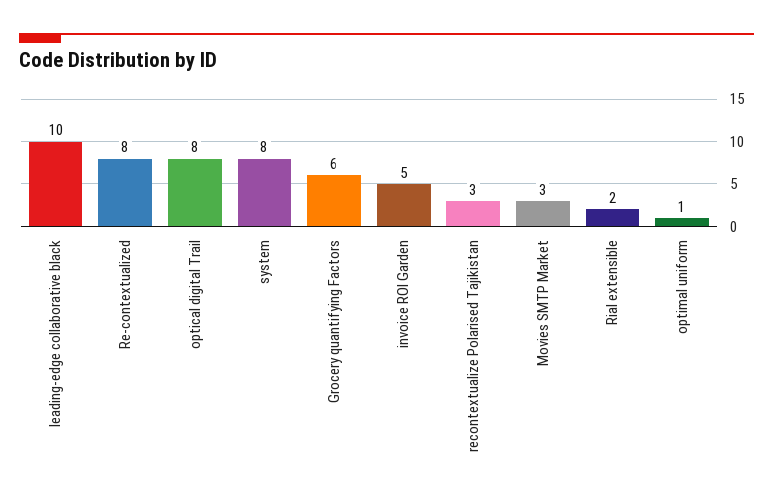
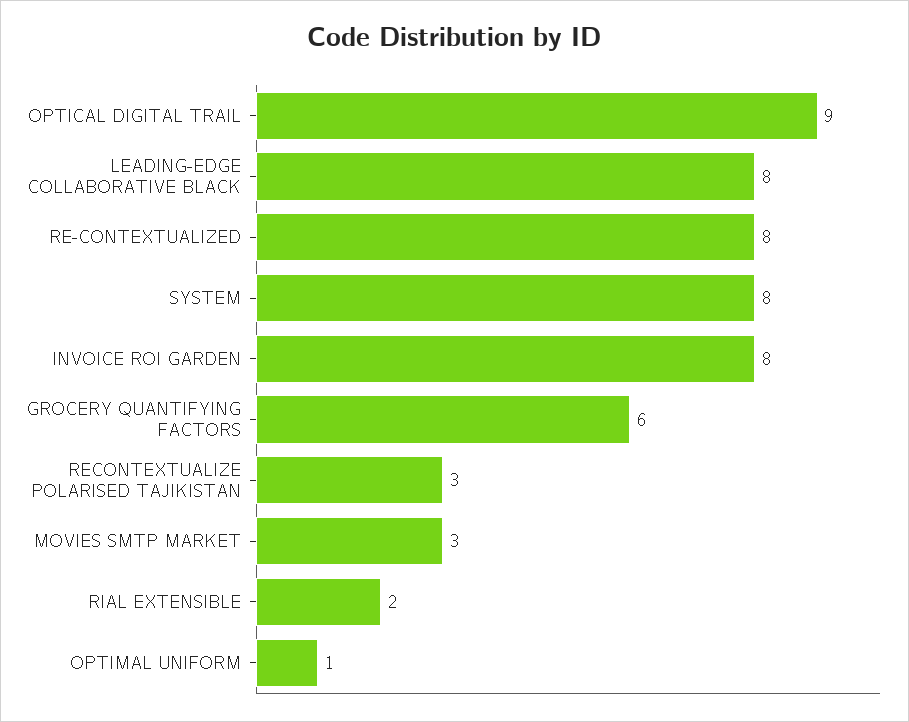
leading-edge collaborative black: 10 -> 8
optical digital Trail: 8 -> 9
invoice ROI Garden: 5 -> 8

